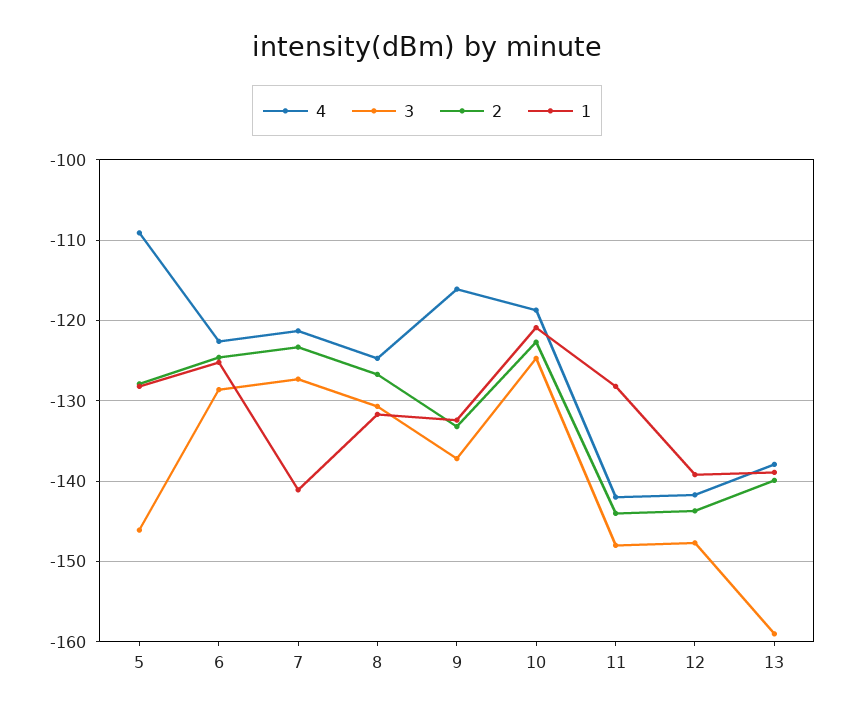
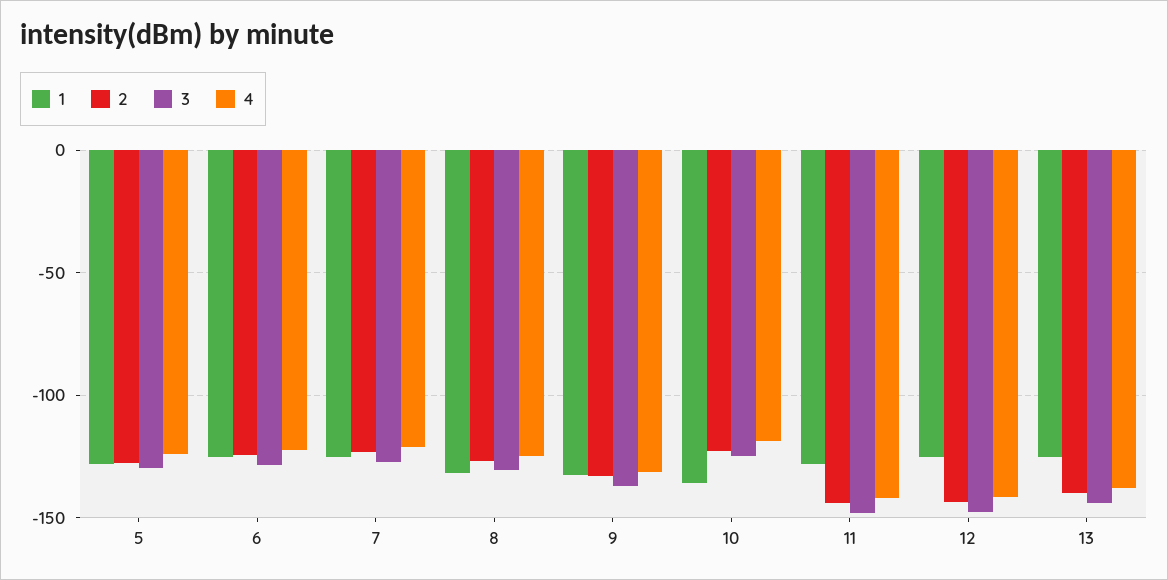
4, 5: -109 -> -125
3, 5: -146 -> -130
1, 7: -141 -> -125
4, 9: -116 -> -130
1, 10: -121 -> -135
1, 12: -139 -> -125
3, 13: -159 -> -145
1, 13: -139 -> -125

